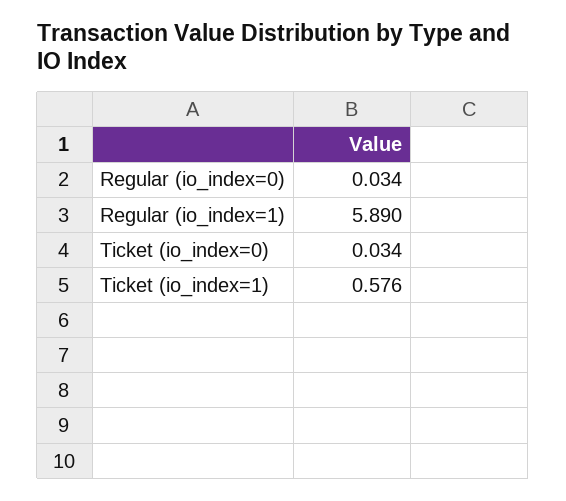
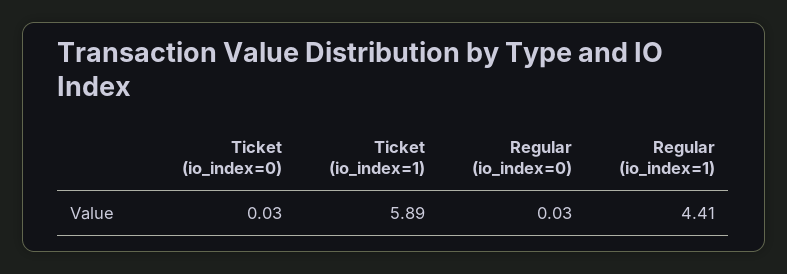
Regular (io_index=1): 5.89 -> 4.41
Ticket (io_index=1): 0.576 -> 5.89

